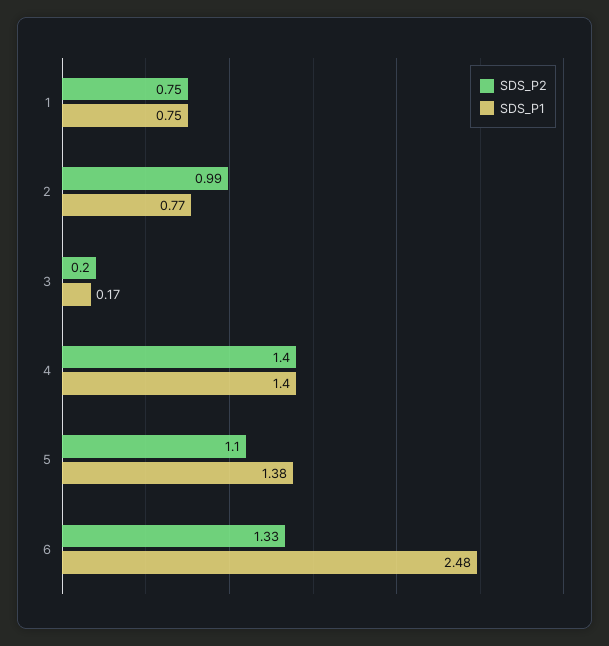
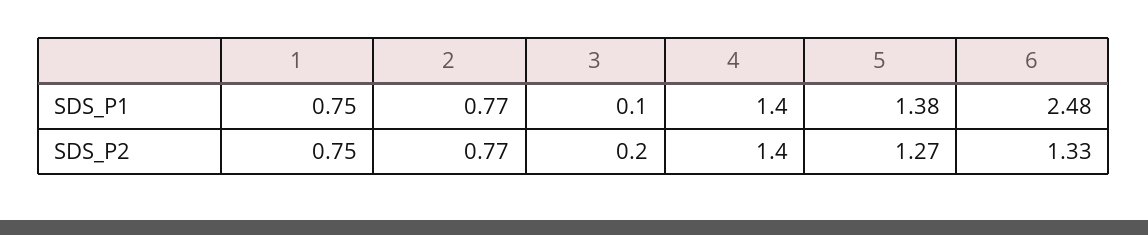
SDS_P2, 2: 0.99 -> 0.77
SDS_P1, 3: 0.17 -> 0.1
SDS_P2, 5: 1.1 -> 1.27

